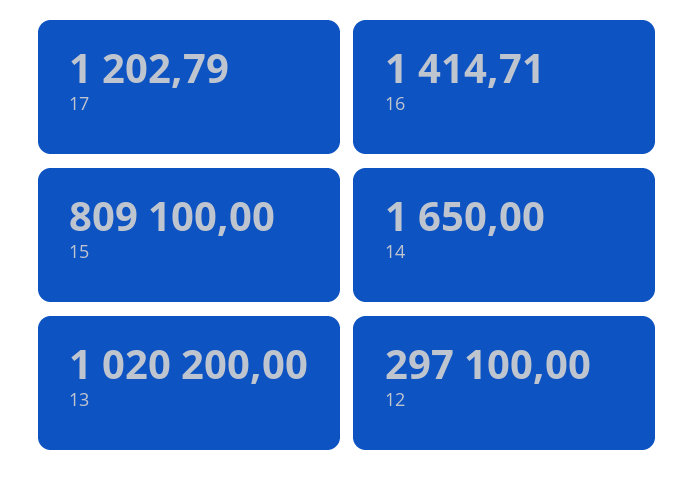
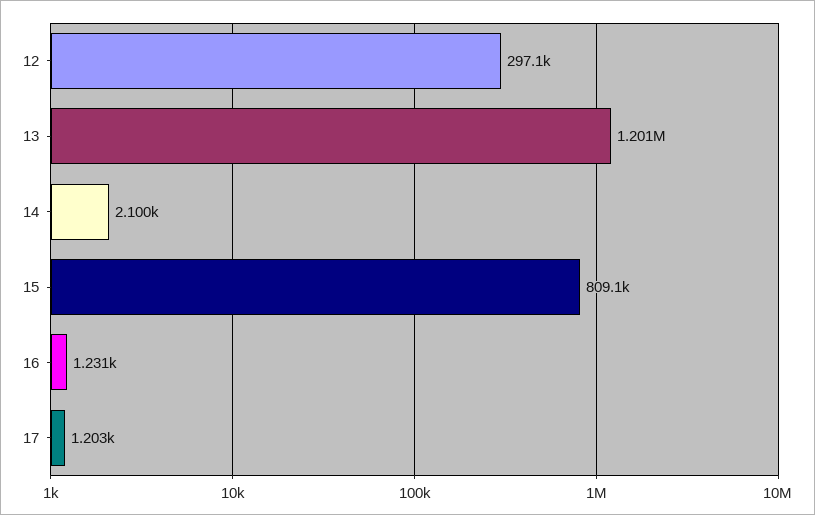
16: 1414.71 -> 1231
14: 1650 -> 2100
13: 1020200 -> 1201000

